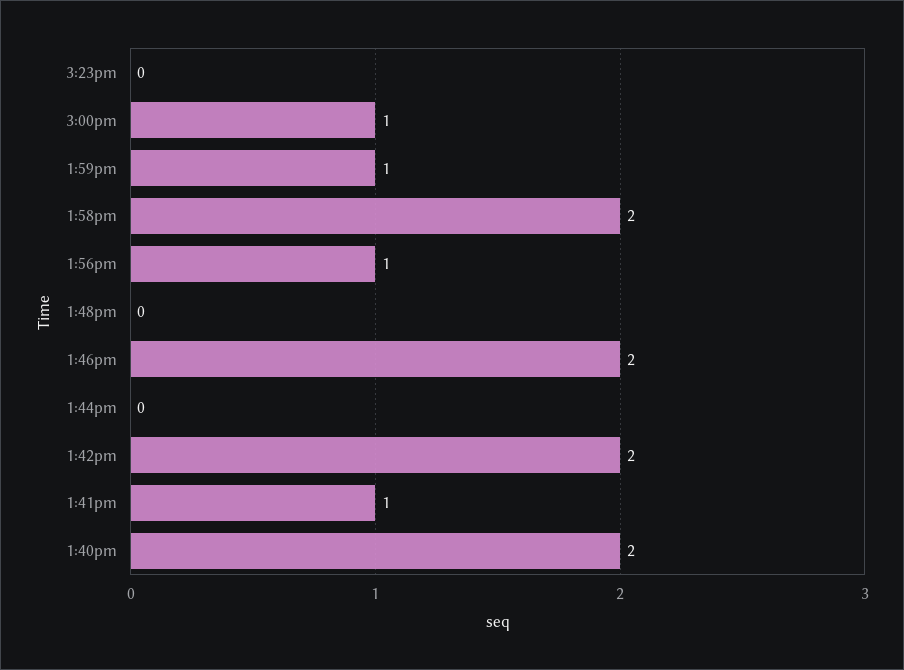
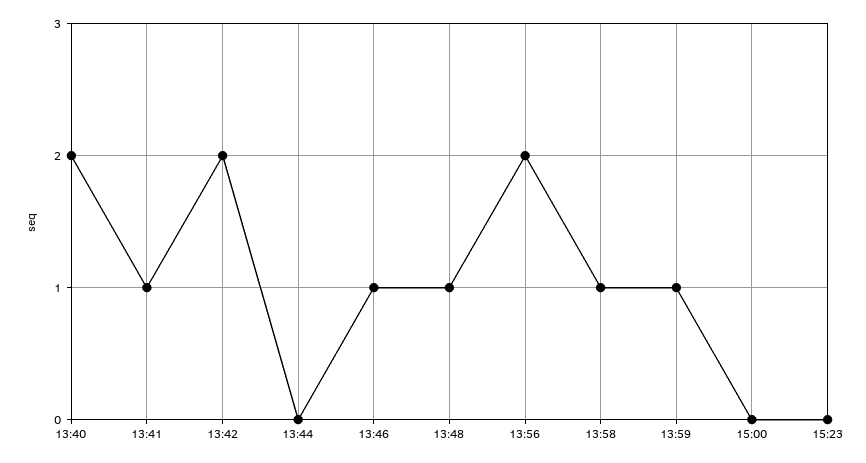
3:00pm: 1 -> 0
1:58pm: 2 -> 1
1:56pm: 1 -> 2
1:48pm: 0 -> 1
1:46pm: 2 -> 1

